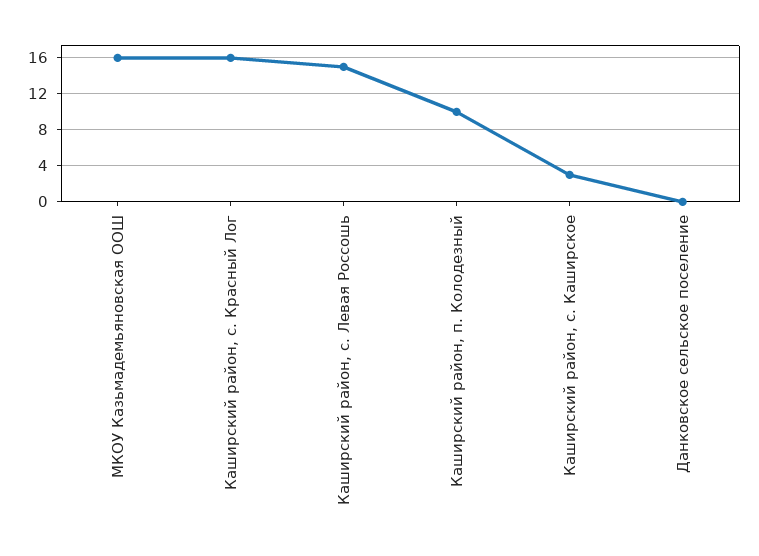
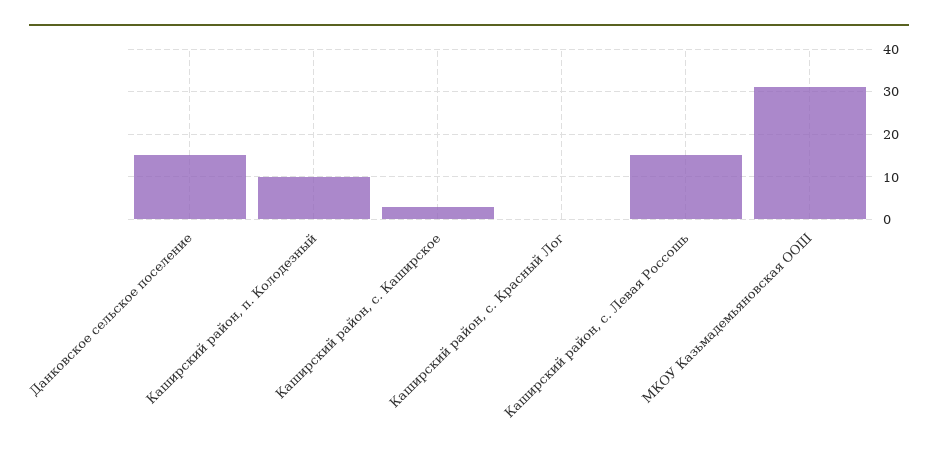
МКОУ Казьмадемьяновская ООШ: 16 -> 30
Каширский район, с. Красный Лог: 16 -> 0
Данковское сельское поселение: 0 -> 15

